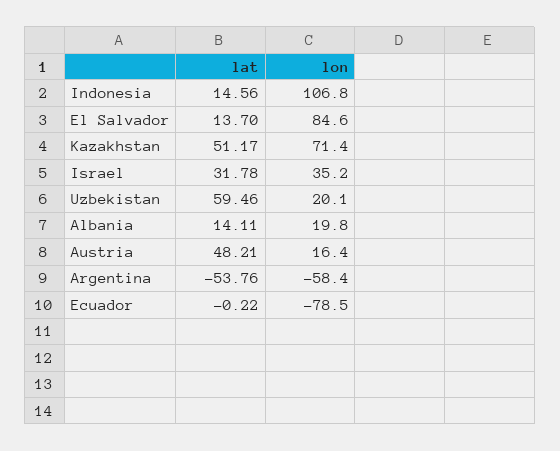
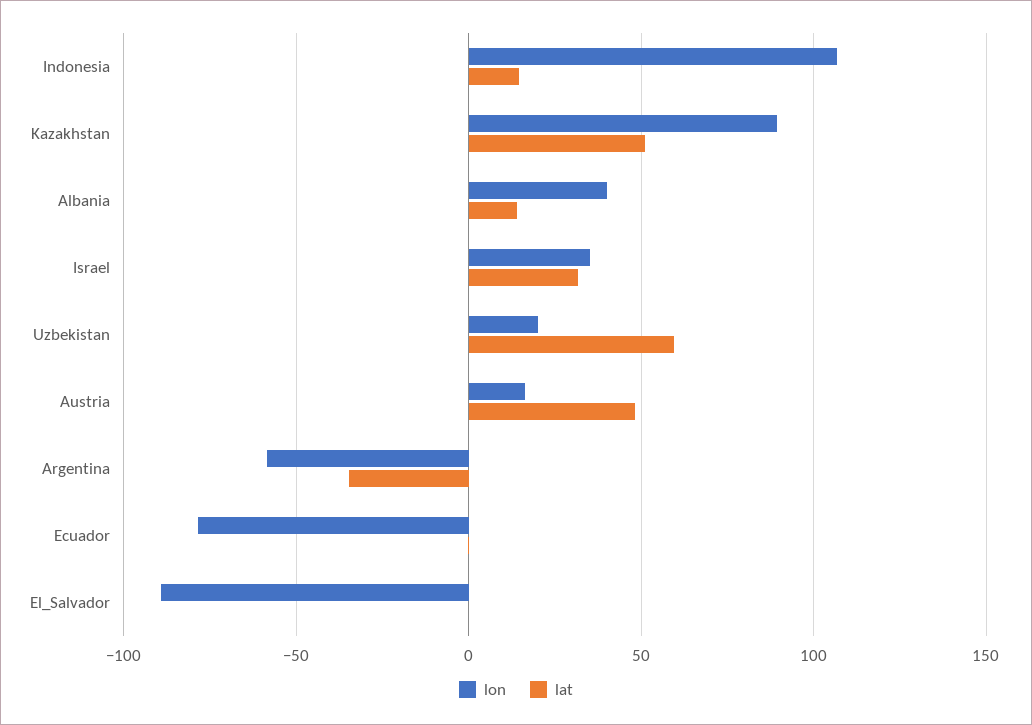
lat, El Salvador: 13.7 -> 0
lon, El Salvador: 84.6 -> -90
lon, Kazakhstan: 71.4 -> 90
lon, Albania: 19.8 -> 40
lat, Argentina: -53.76 -> -35

